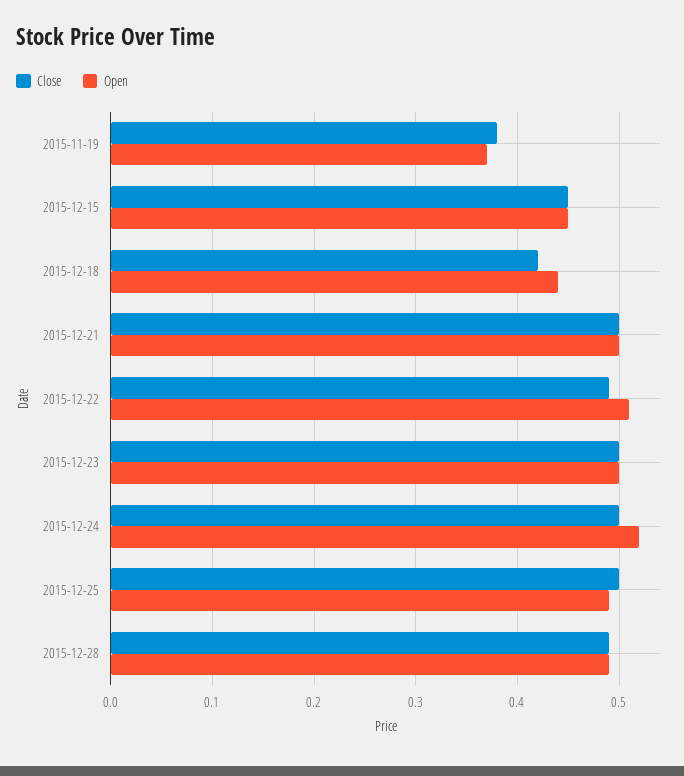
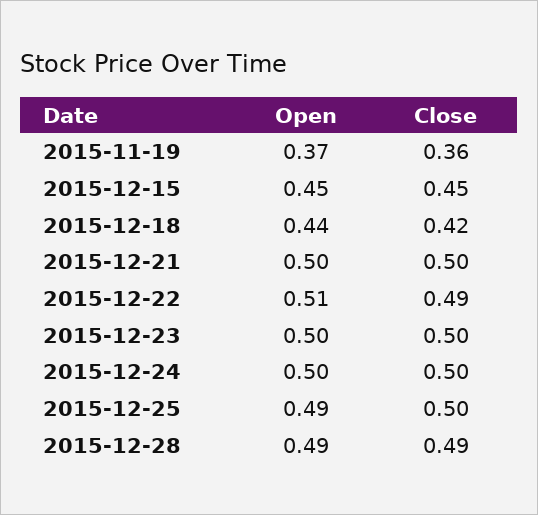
Close, 2015-11-19: 0.38 -> 0.36
Open, 2015-12-24: 0.52 -> 0.5

